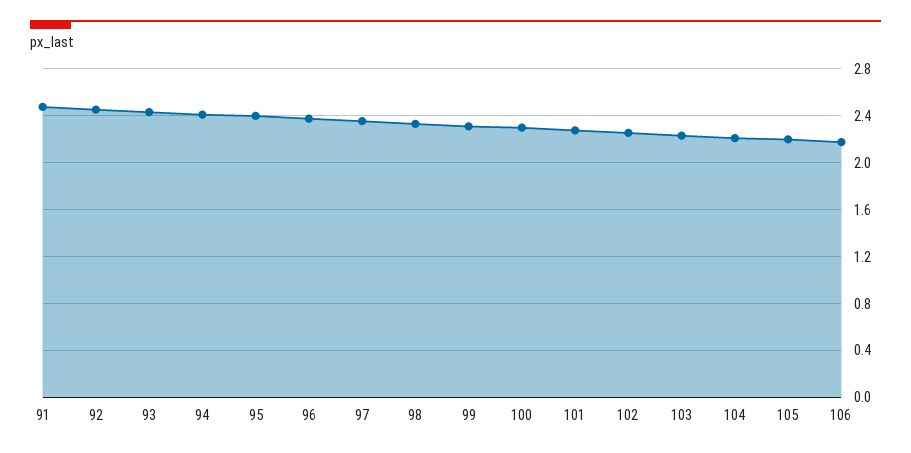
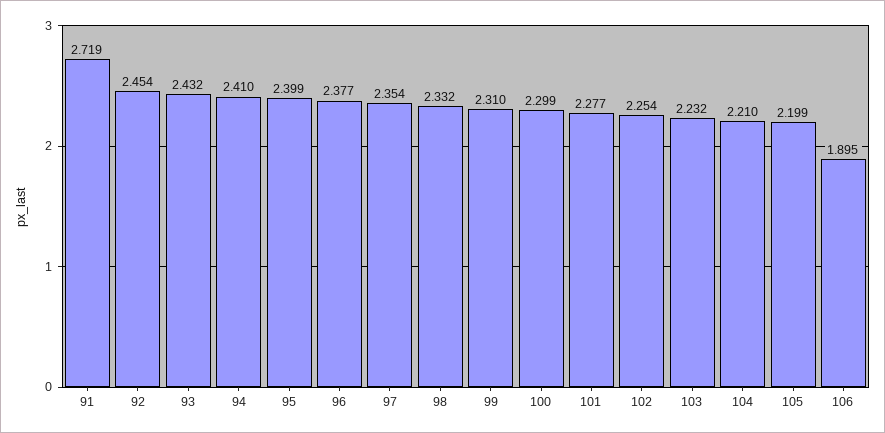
91: 2.5 -> 2.719
106: 2.2 -> 1.895

